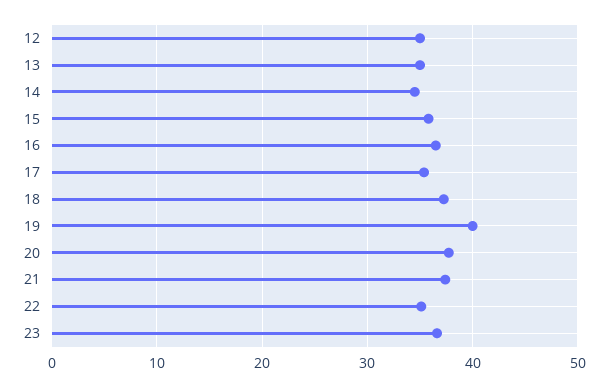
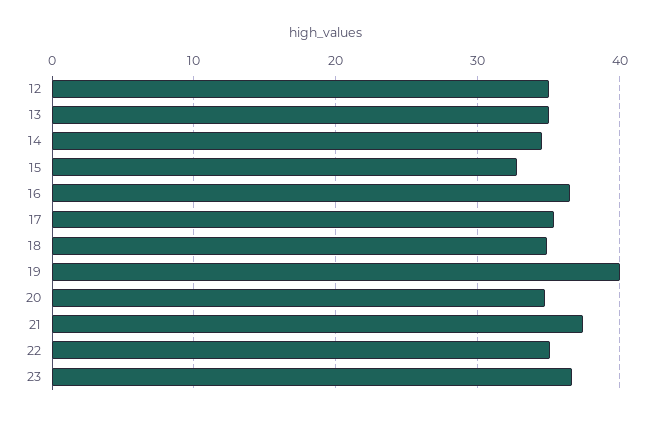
15: 36 -> 33
18: 37 -> 35
20: 38 -> 35

